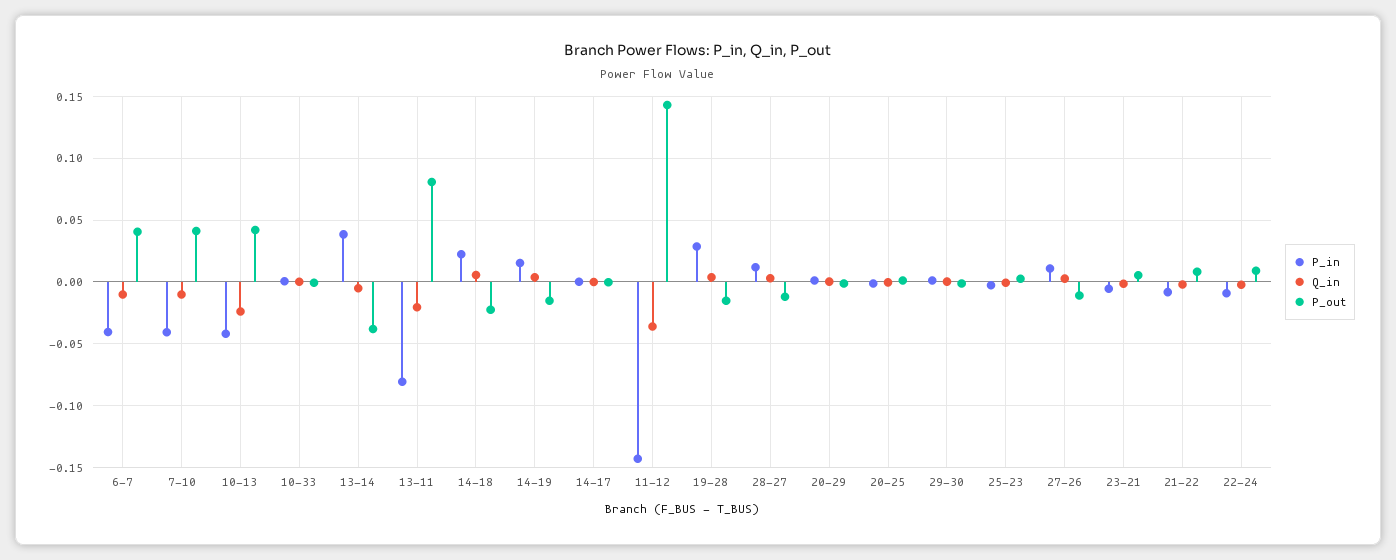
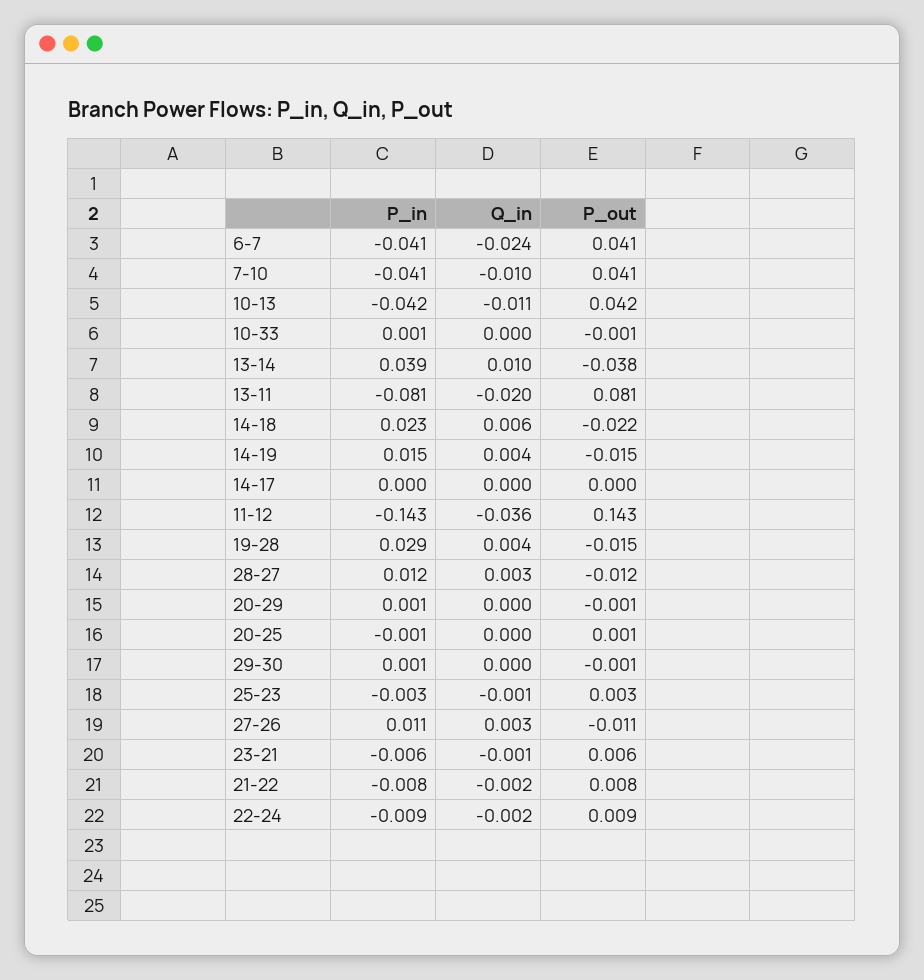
Q_in, 6-7: -0.01 -> -0.024
Q_in, 10-13: -0.025 -> -0.011
Q_in, 13-14: -0.005 -> 0.01

